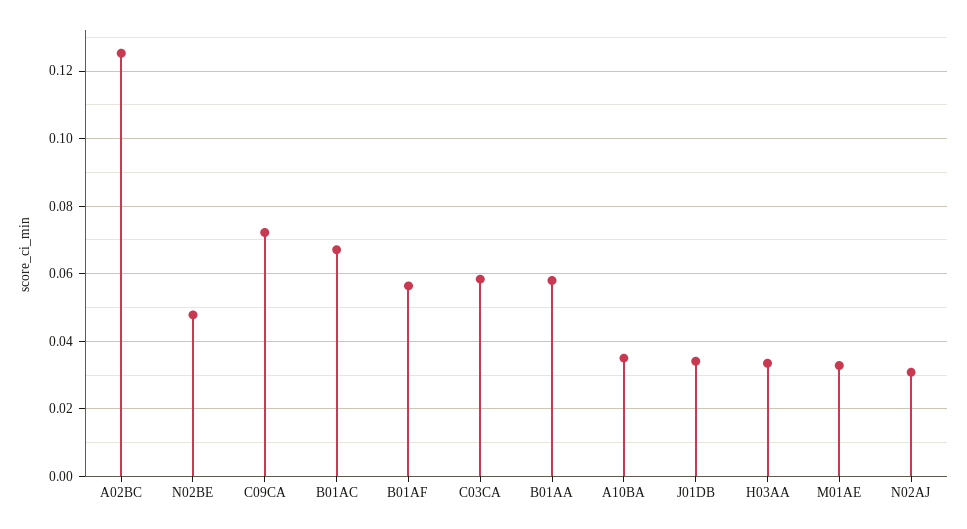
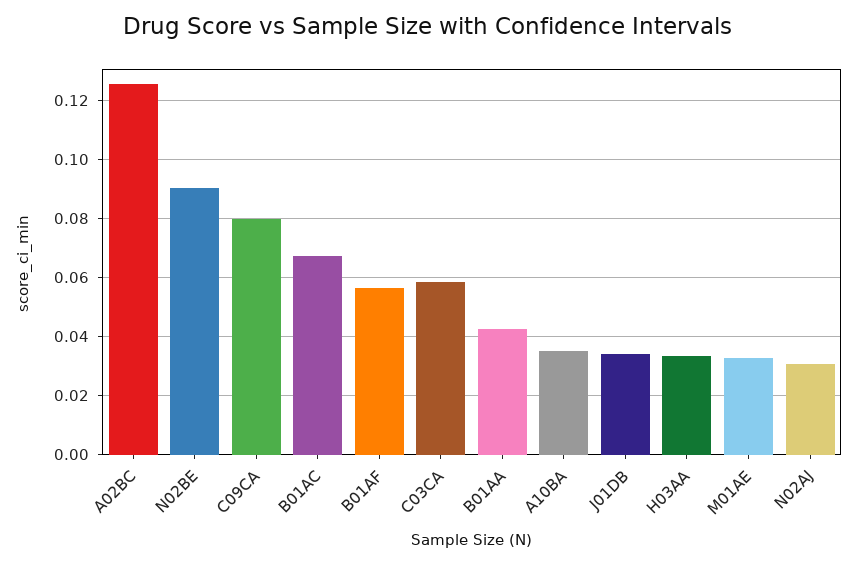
N02BE: 0.048 -> 0.09
C09CA: 0.072 -> 0.08
B01AA: 0.058 -> 0.0425

